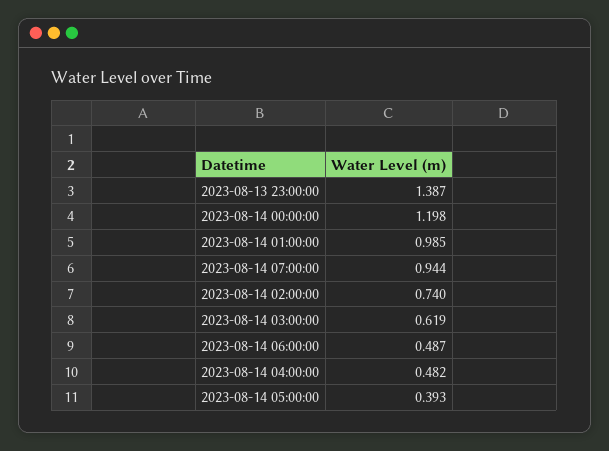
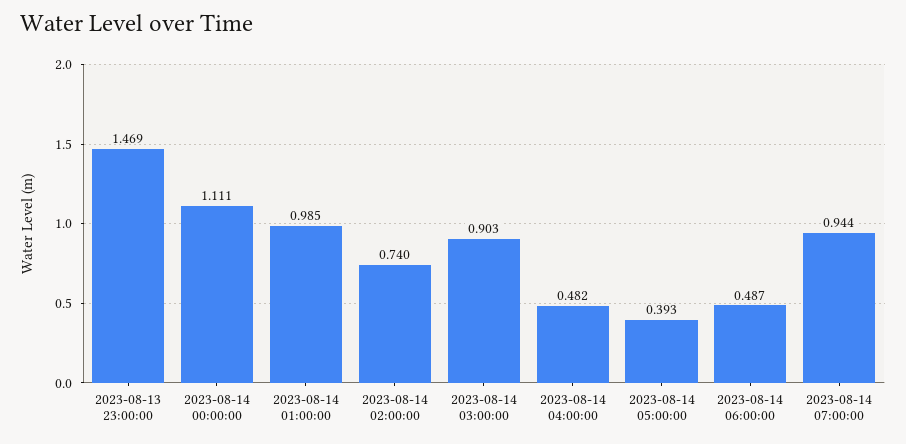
2023-08-13 23:00:00: 1.387 -> 1.469
2023-08-14 00:00:00: 1.198 -> 1.111
2023-08-14 03:00:00: 0.619 -> 0.903

